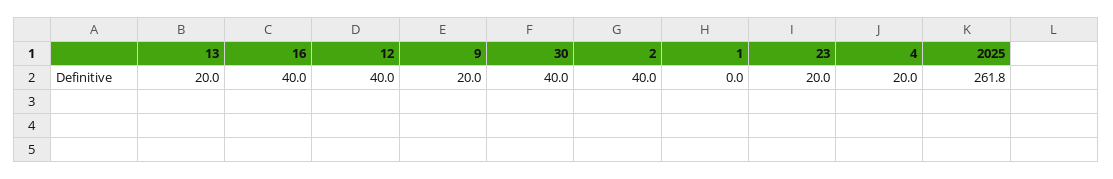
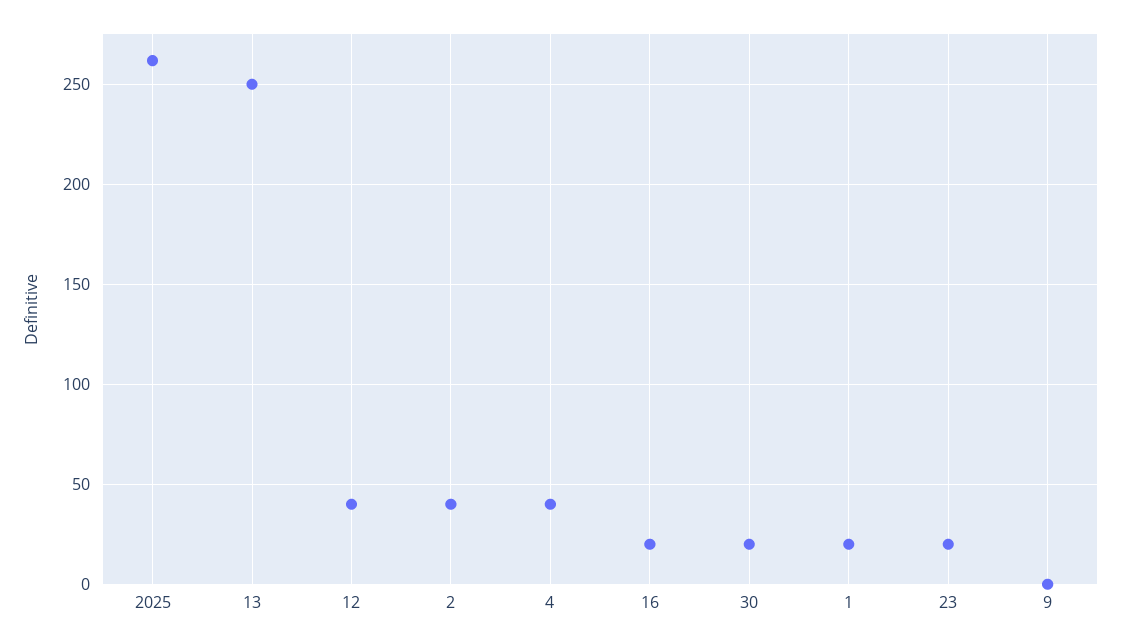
13: 20 -> 250
16: 40 -> 20
9: 20 -> 0
30: 40 -> 20
1: 0 -> 20
4: 20 -> 40

